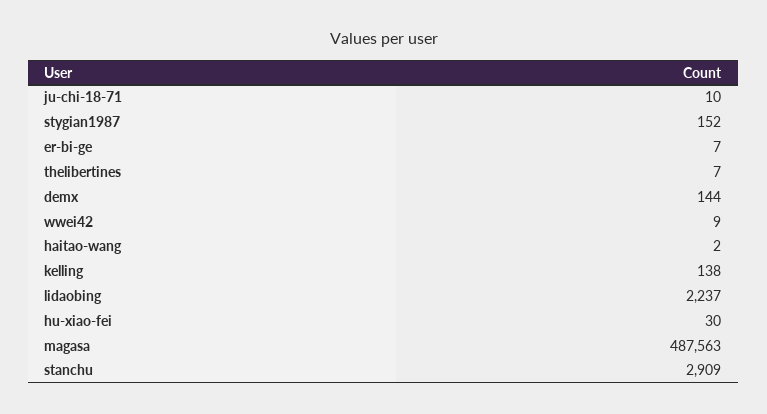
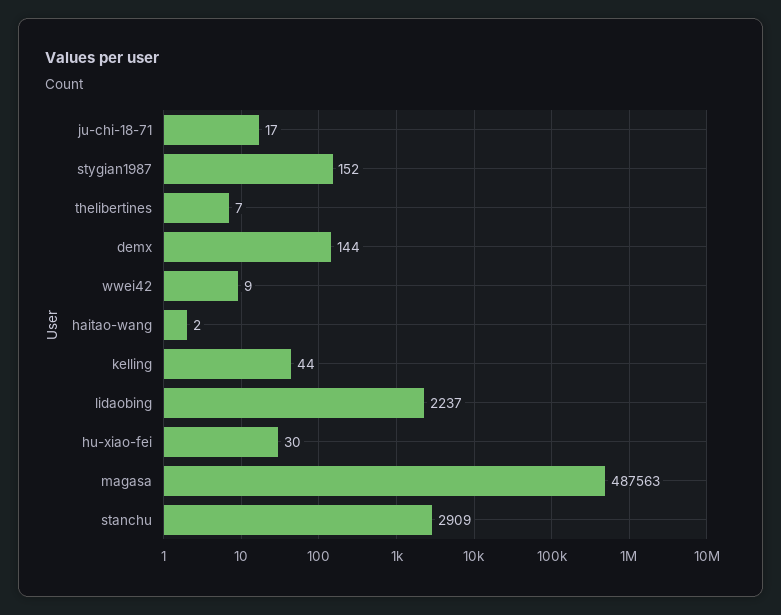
ju-chi-18-71: 10 -> 17
er-bi-ge: 7 -> none
kelling: 138 -> 44

